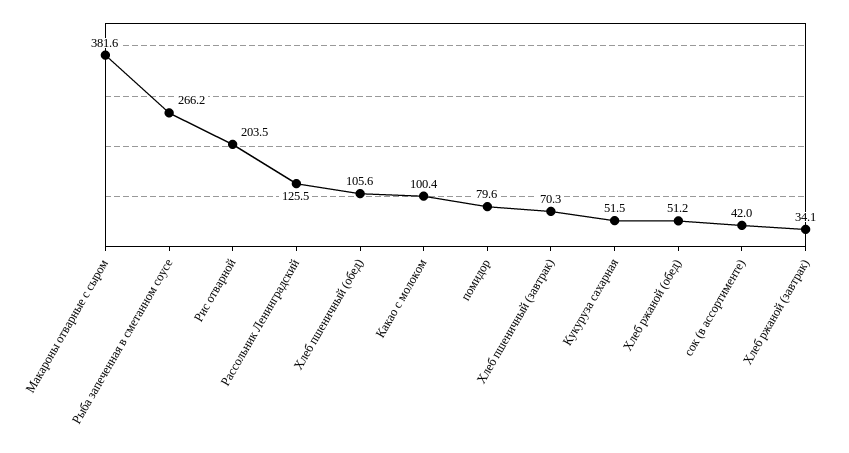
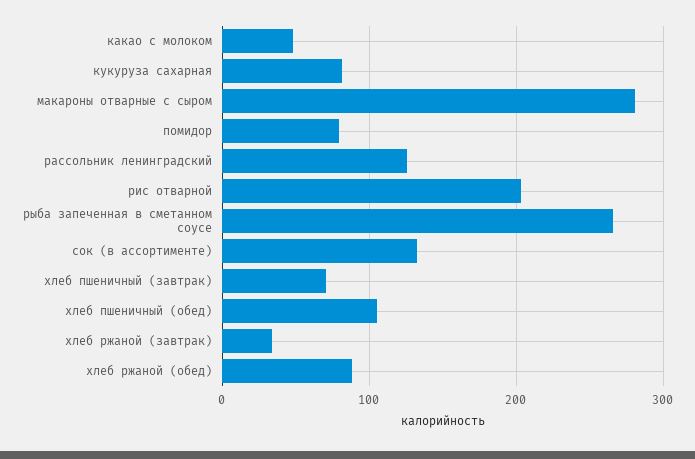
Макароны отварные с сыром: 381.6 -> 280
Какао с молоком: 100.4 -> 50
Кукуруза сахарная: 51.5 -> 80
Хлеб ржаной (обед): 51.2 -> 90
сок (в ассортименте): 42 -> 130

